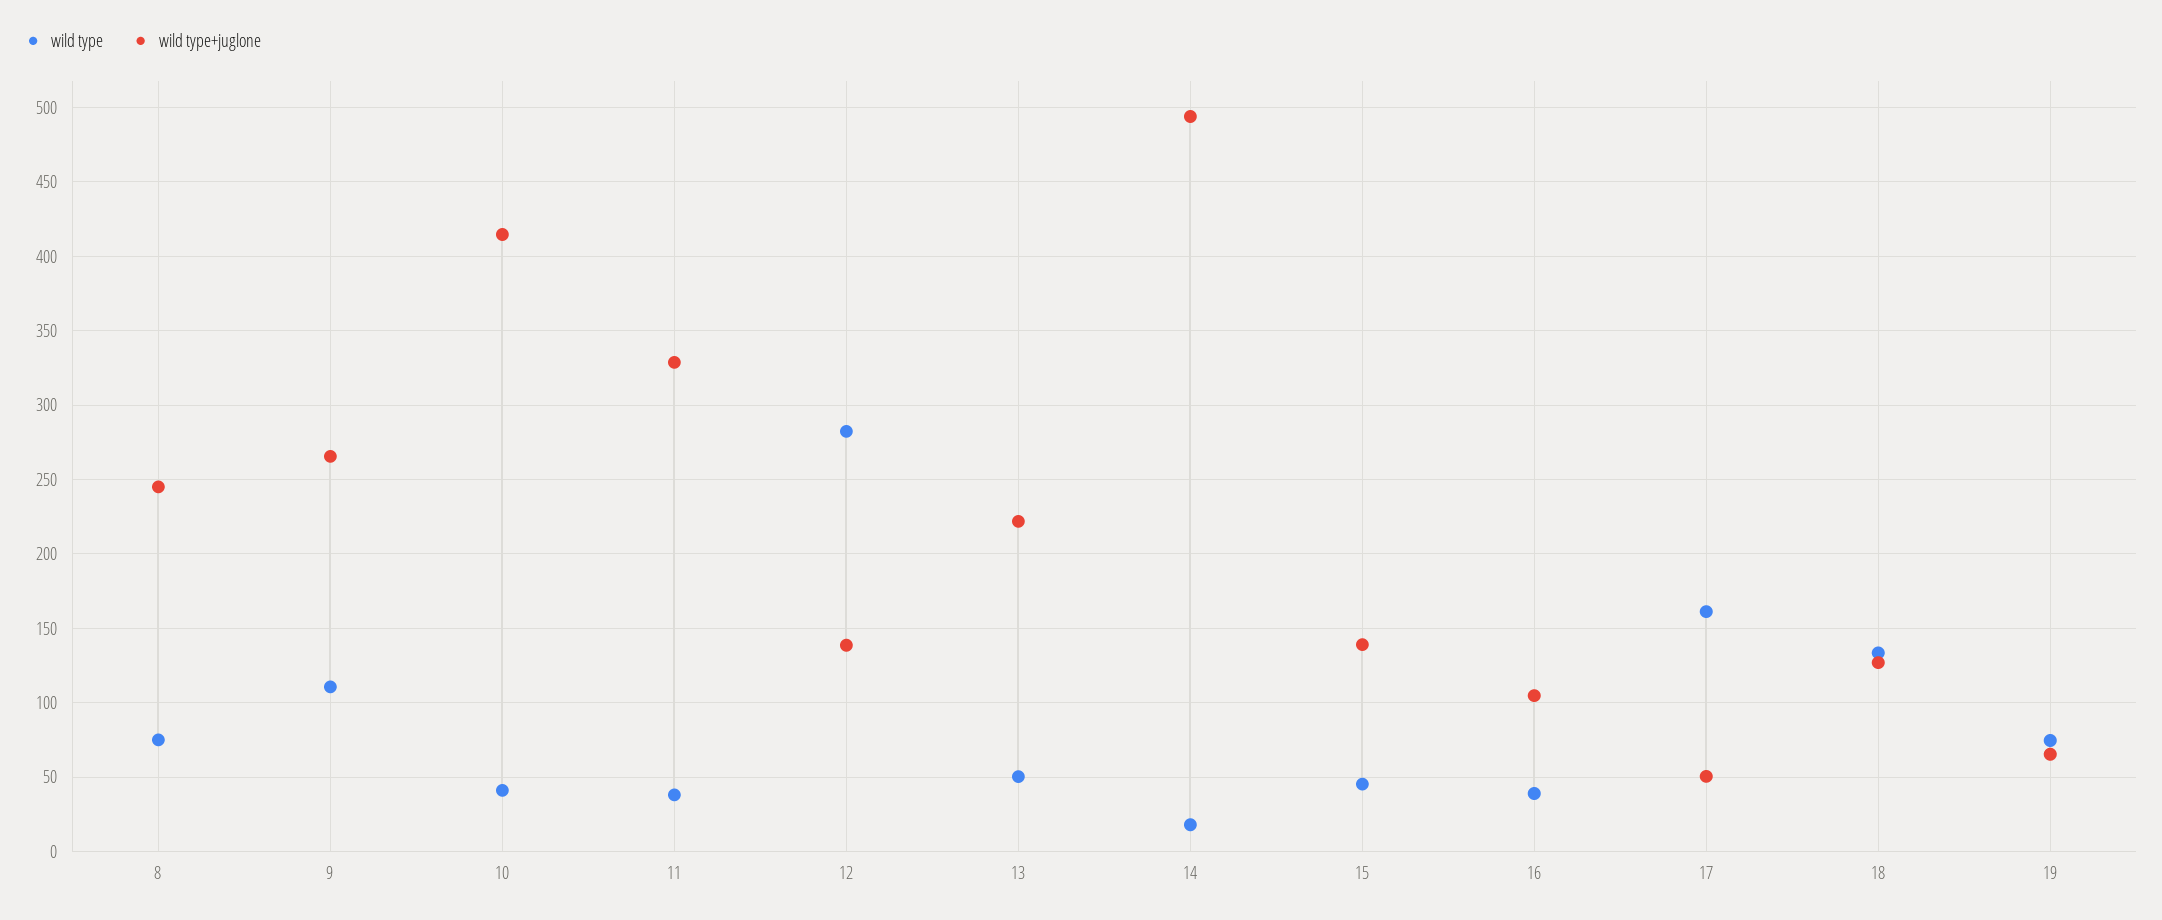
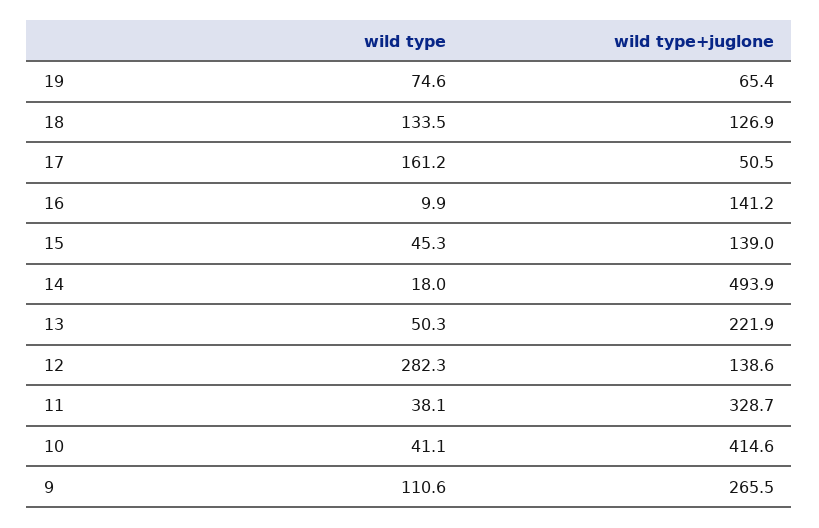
wild type, 8: 75 -> none
wild type+juglone, 8: 245 -> none
wild type, 16: 40 -> 9.9
wild type+juglone, 16: 105 -> 141.2

